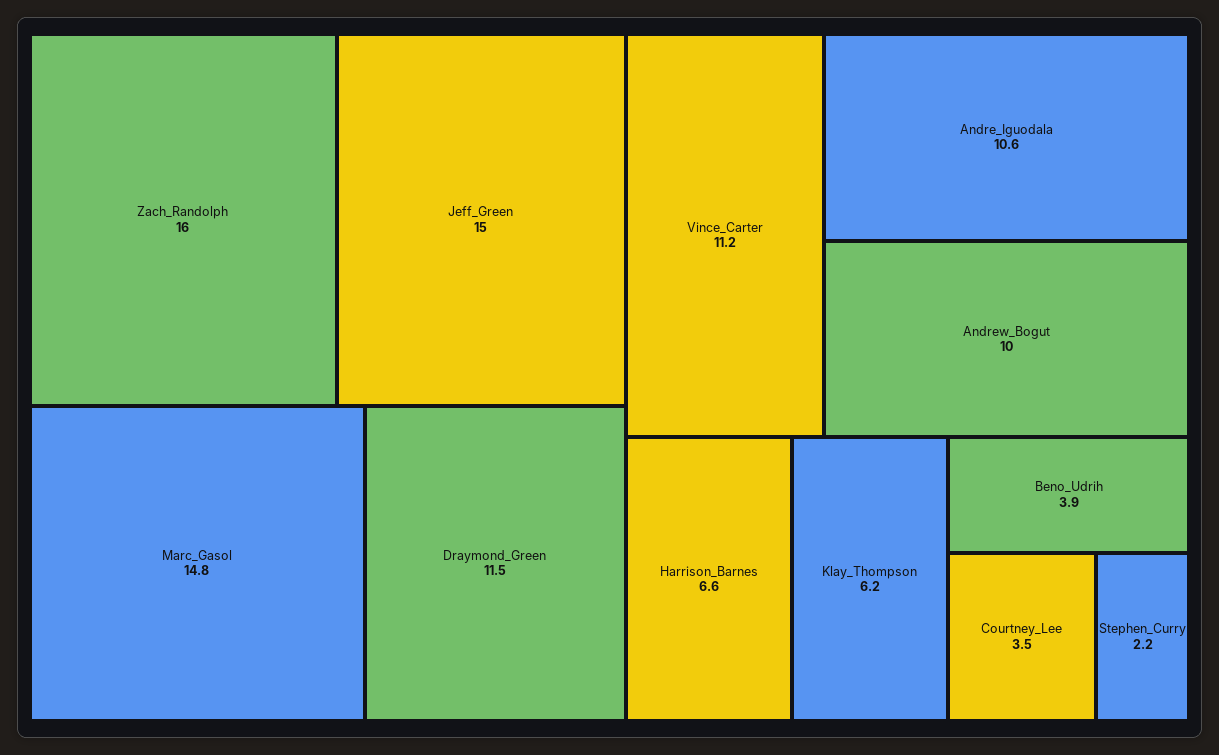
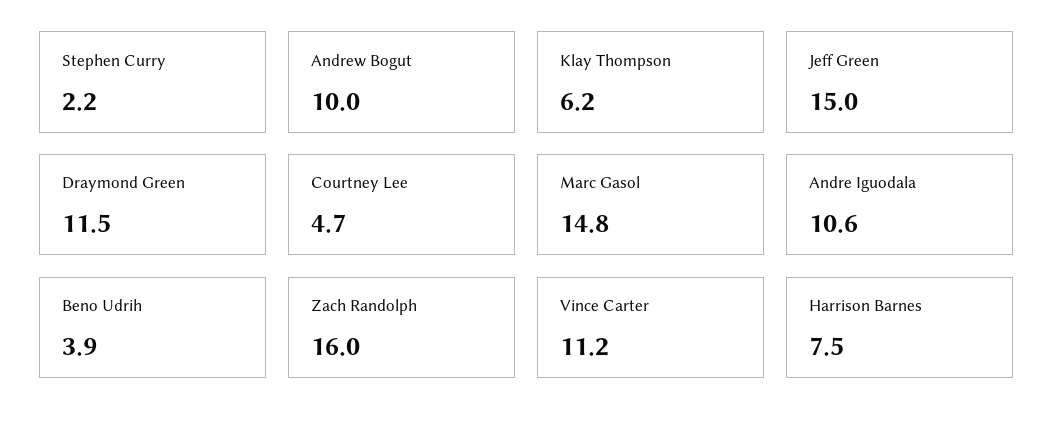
Harrison_Barnes: 6.6 -> 7.5
Courtney_Lee: 3.5 -> 4.7

